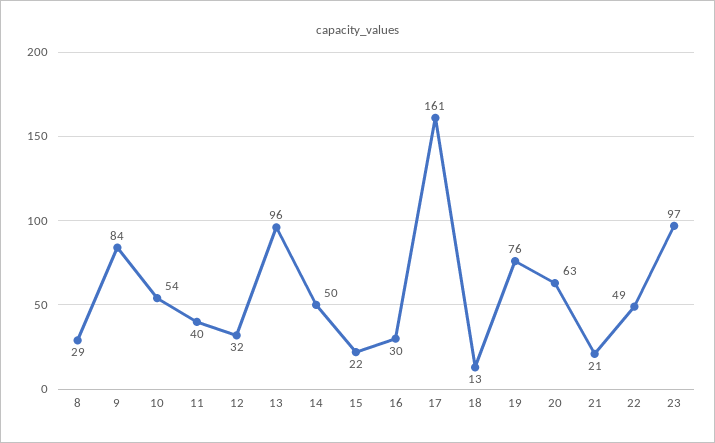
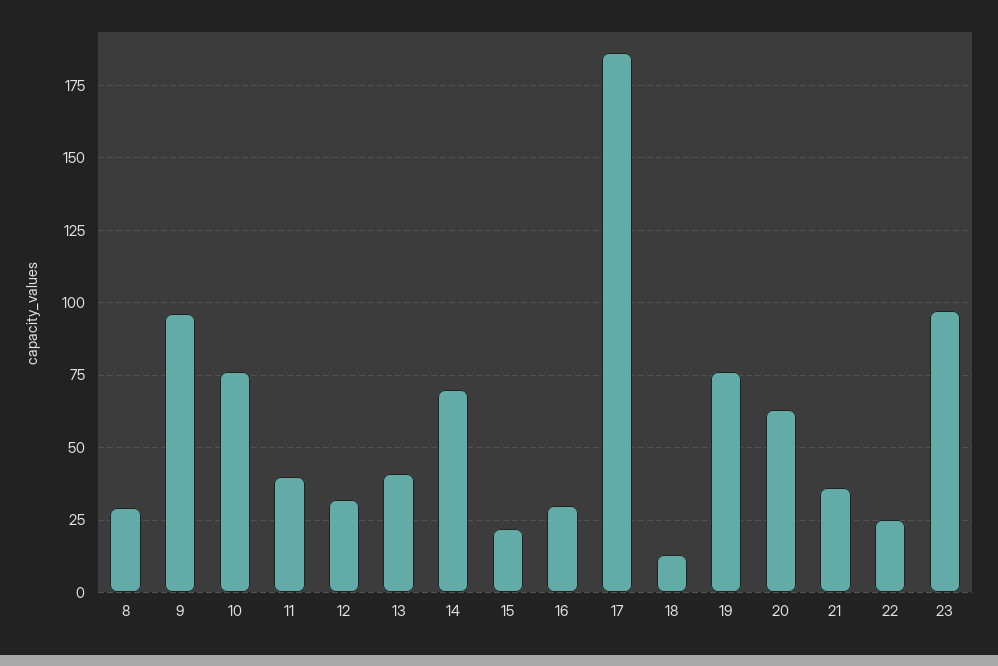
9: 84 -> 95
10: 54 -> 75
13: 96 -> 40
14: 50 -> 70
17: 161 -> 185
21: 21 -> 35
22: 49 -> 25

